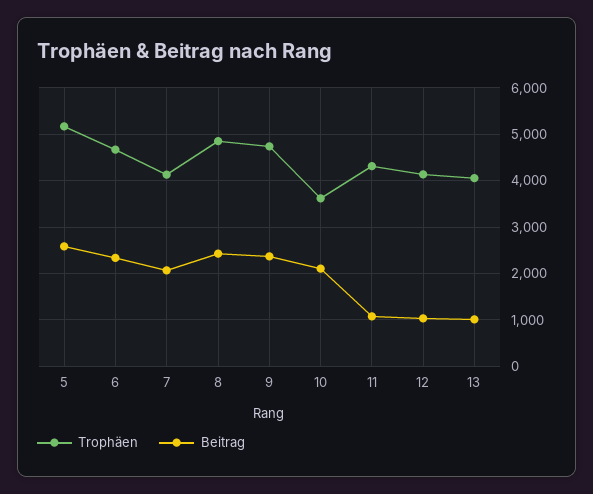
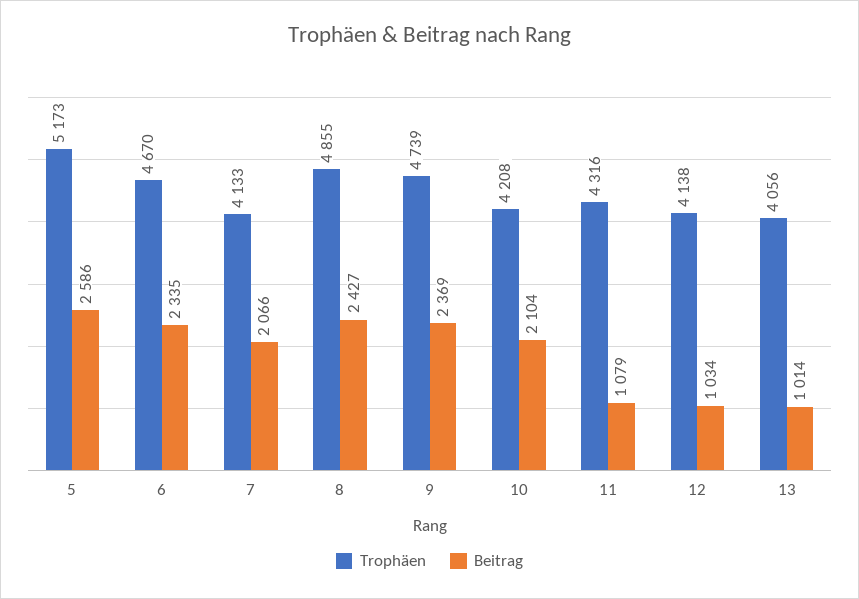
Trophäen, 10: 3600 -> 4208

